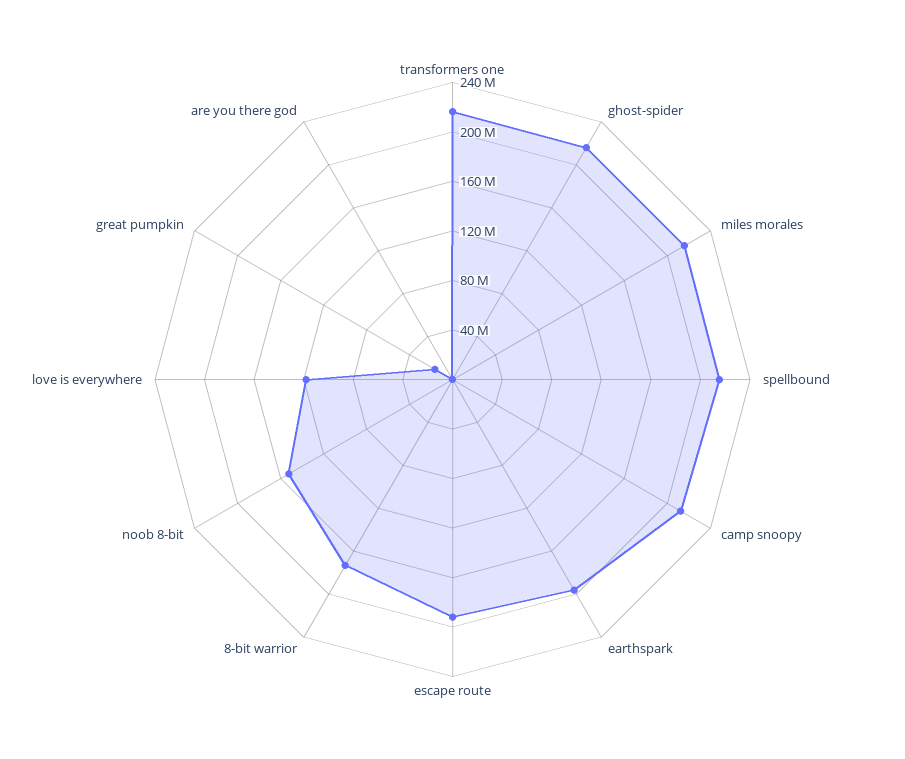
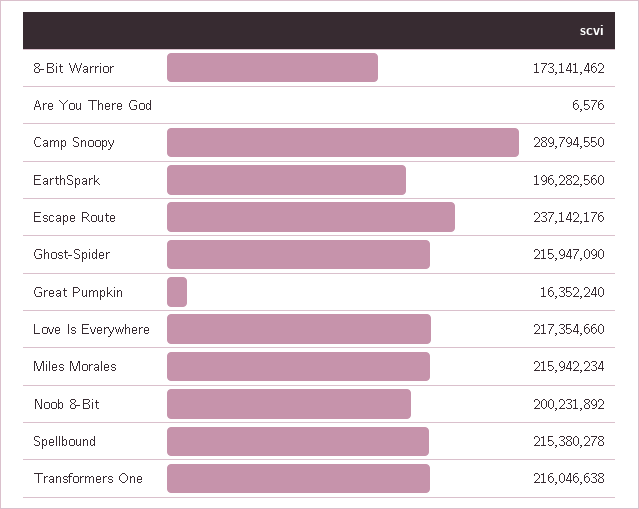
camp snoopy: 210000000 -> 289794550
escape route: 190000000 -> 237142176
noob 8-bit: 150000000 -> 200231892
love is everywhere: 120000000 -> 217354660

